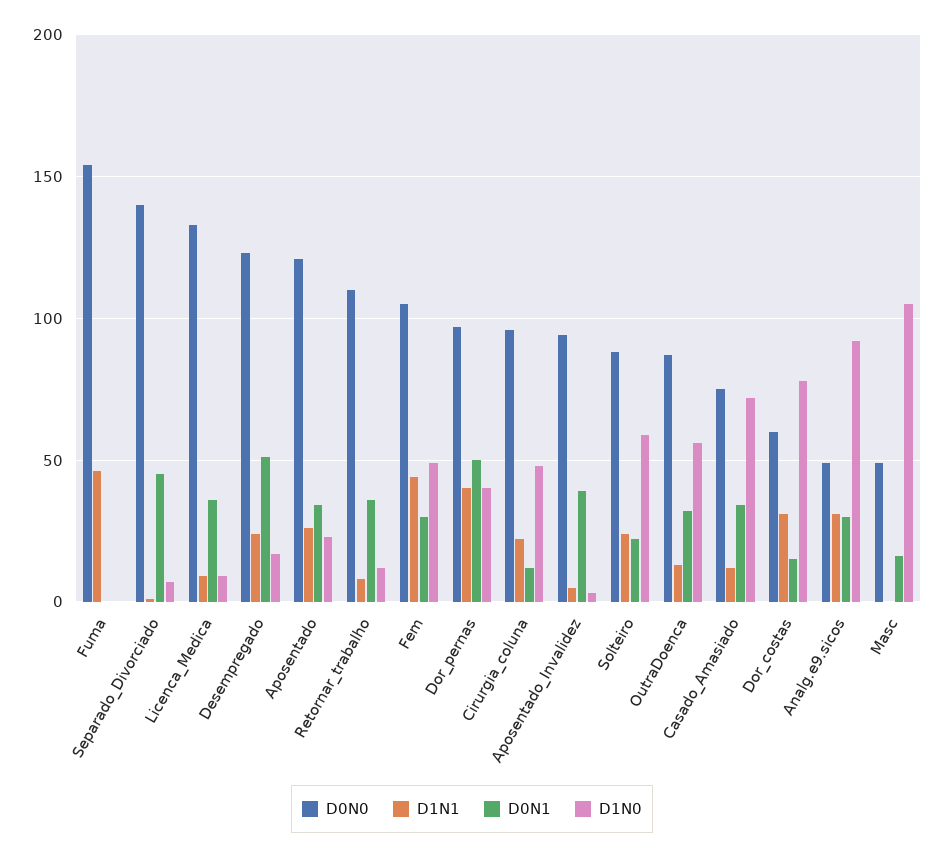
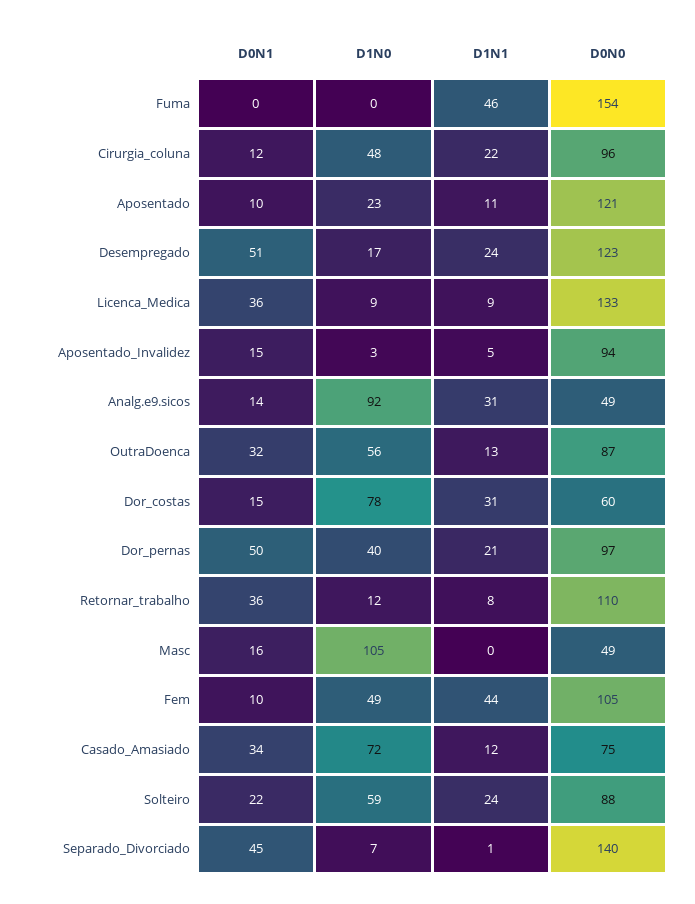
D1N1, Aposentado: 25 -> 11
D0N1, Aposentado: 35 -> 10
D0N1, Fem: 30 -> 10
D1N1, Dor_pernas: 40 -> 21
D0N1, Aposentado_Invalidez: 40 -> 15
D0N1, Analg.e9.sicos: 30 -> 14

